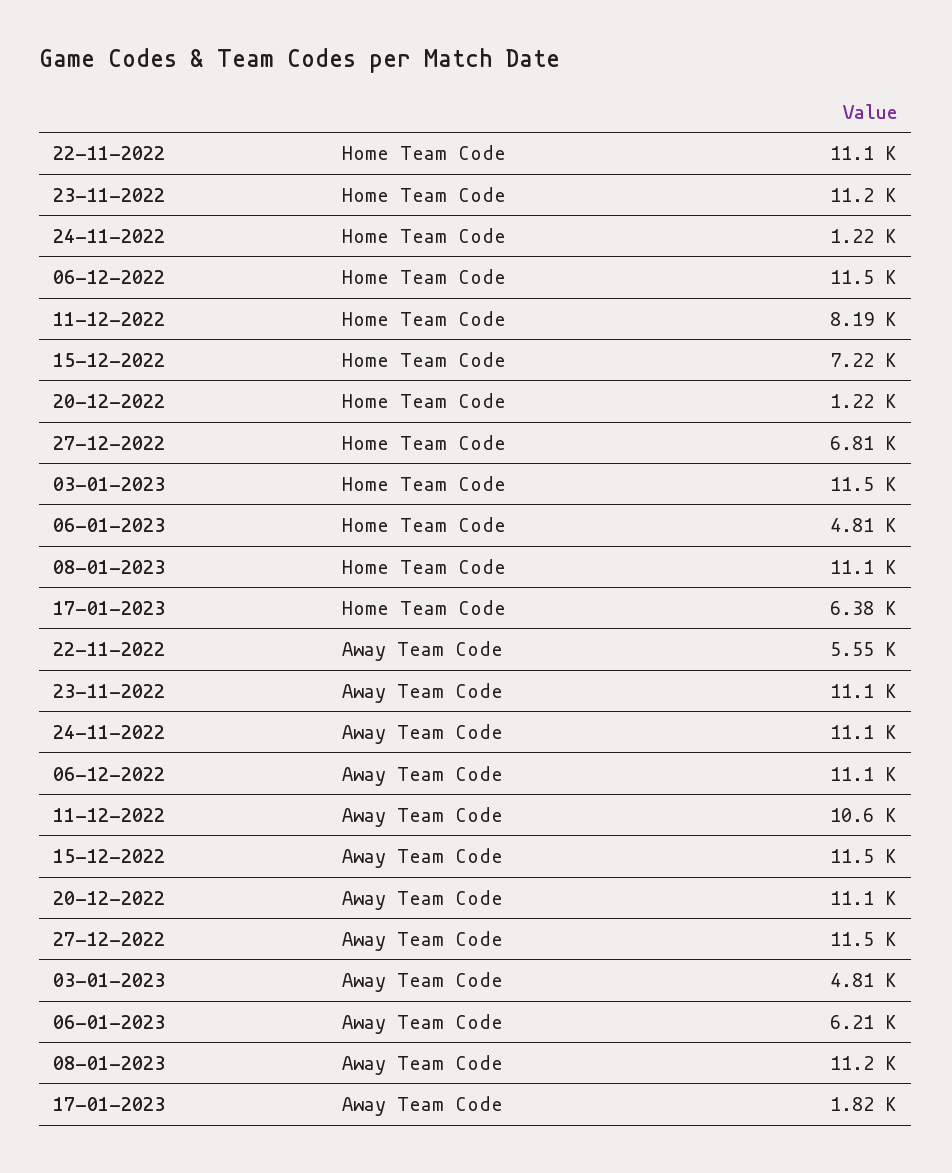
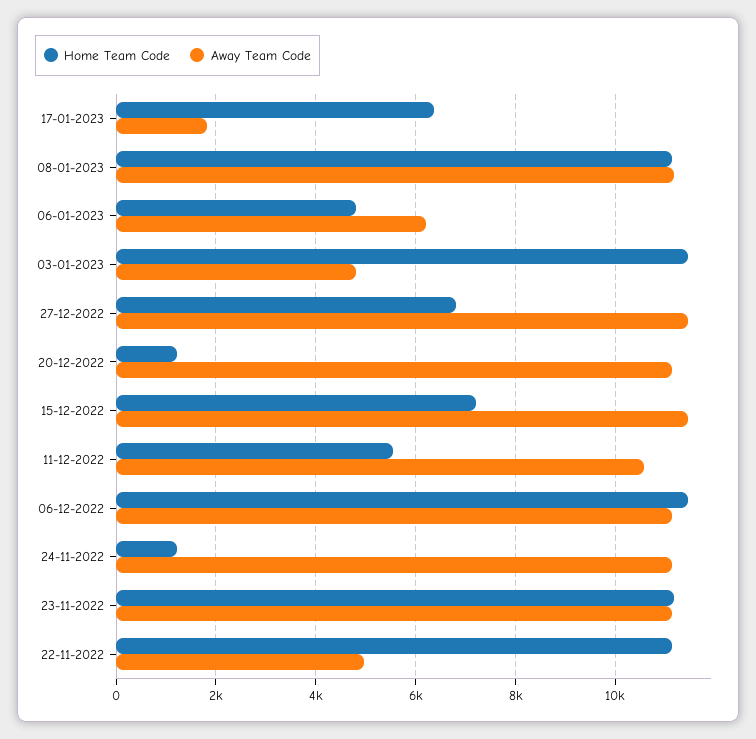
Home Team Code, 11-12-2022: 8190 -> 5600
Away Team Code, 22-11-2022: 5550 -> 5000

